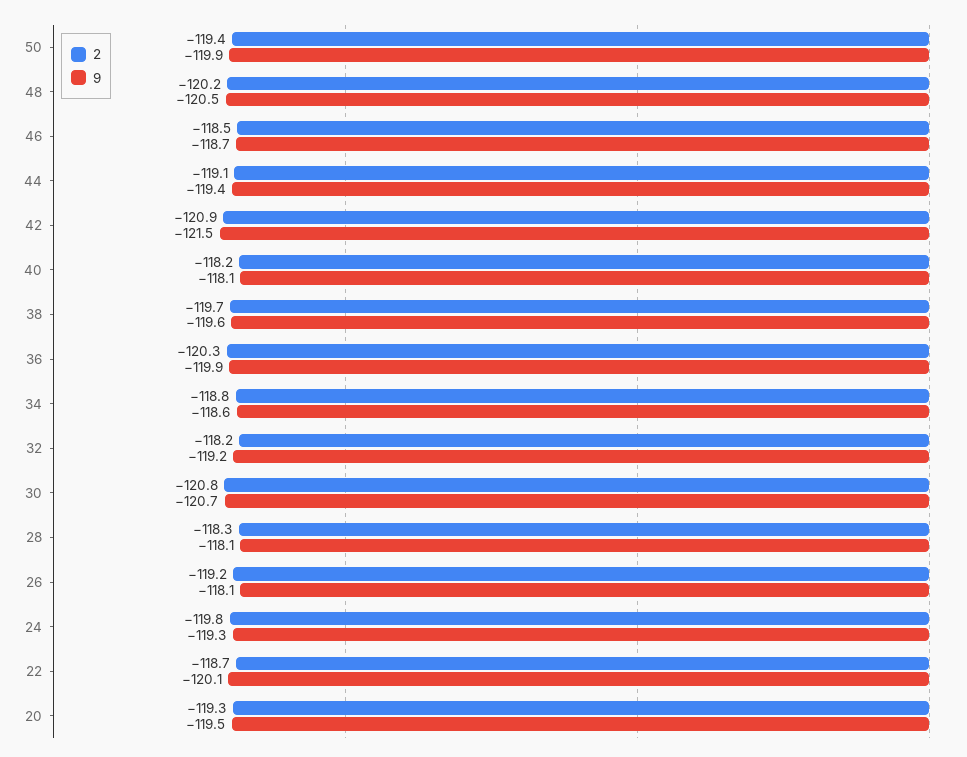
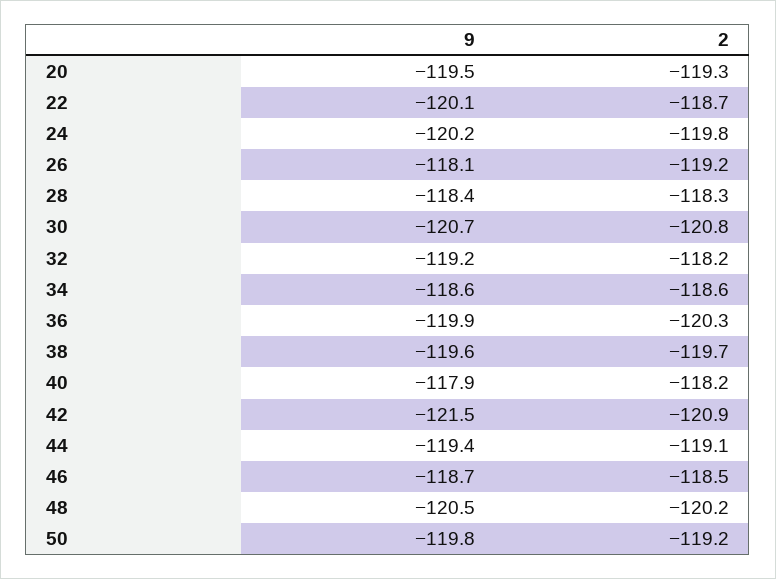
2, 50: -119.4 -> -119.2
9, 50: -119.9 -> -119.8
9, 40: -118.1 -> -117.9
2, 34: -118.8 -> -118.6
9, 28: -118.1 -> -118.4
9, 24: -119.3 -> -120.2

